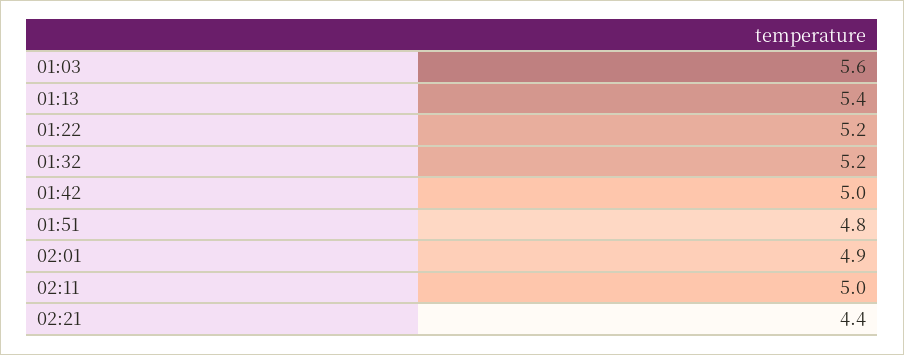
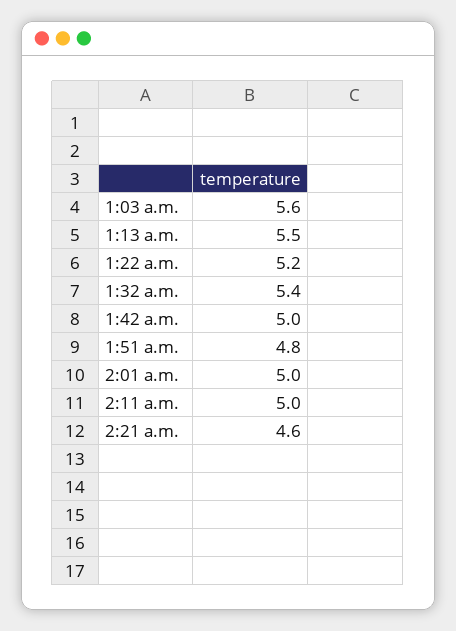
01:13: 5.4 -> 5.5
01:32: 5.2 -> 5.4
02:01: 4.9 -> 5
02:21: 4.4 -> 4.6

